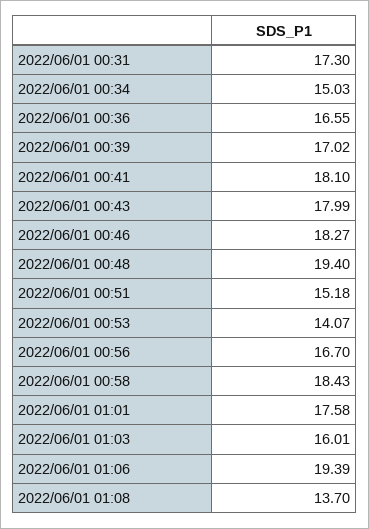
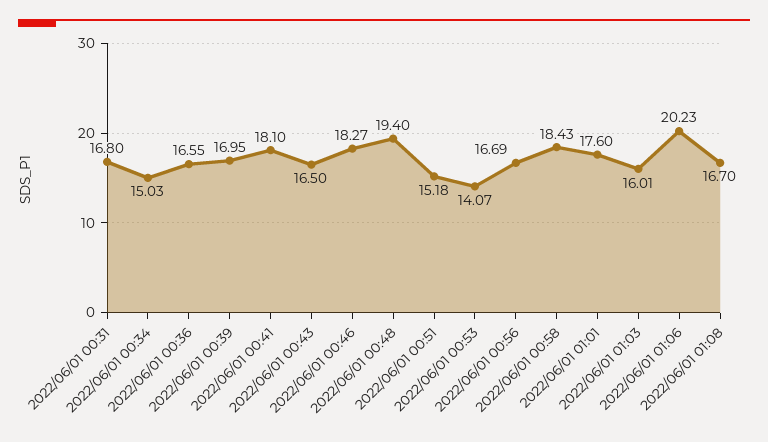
2022/06/01 00:31: 17.3 -> 16.8
2022/06/01 00:39: 17.02 -> 16.95
2022/06/01 00:43: 17.99 -> 16.5
2022/06/01 00:56: 16.7 -> 16.69
2022/06/01 01:01: 17.58 -> 17.6
2022/06/01 01:06: 19.39 -> 20.23
2022/06/01 01:08: 13.7 -> 16.7

